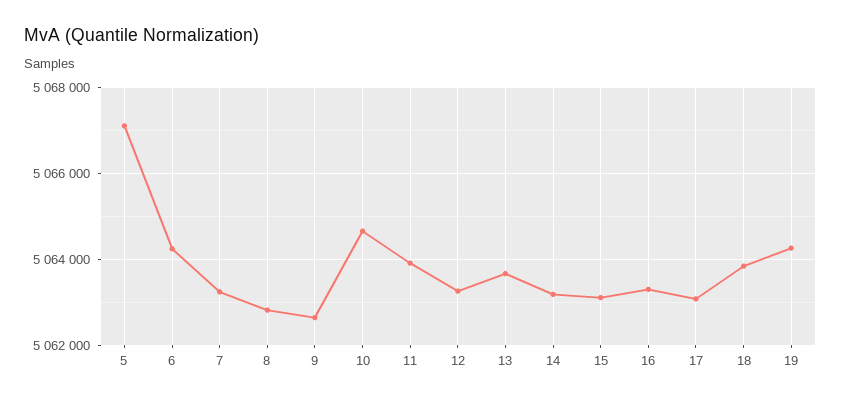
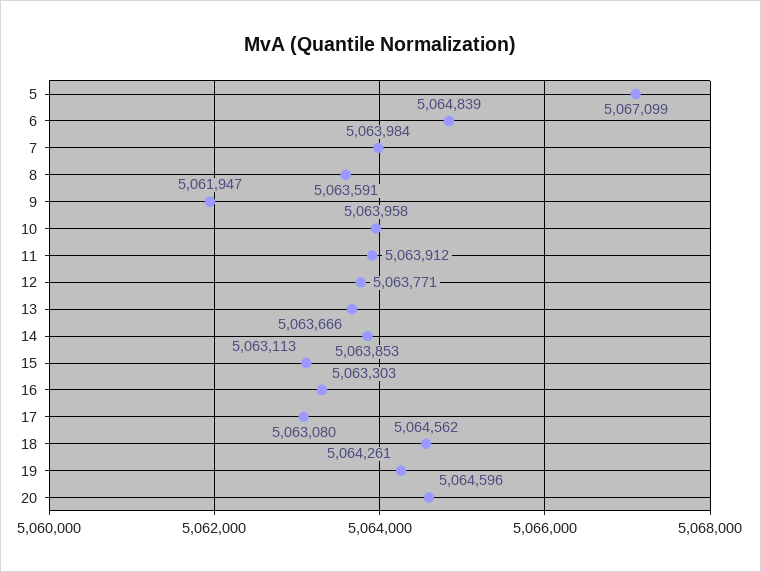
6: 5064200 -> 5064839
7: 5063200 -> 5063984
8: 5062800 -> 5063591
9: 5062600 -> 5061947
10: 5064600 -> 5063958
12: 5063200 -> 5063771
14: 5063200 -> 5063853
18: 5063800 -> 5064562
20: none -> 5064596

